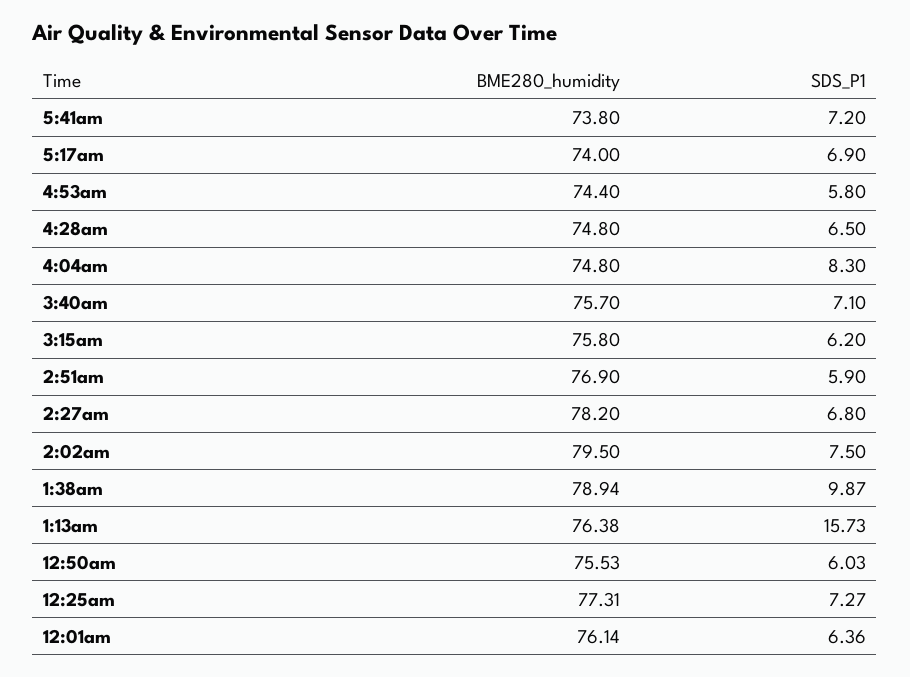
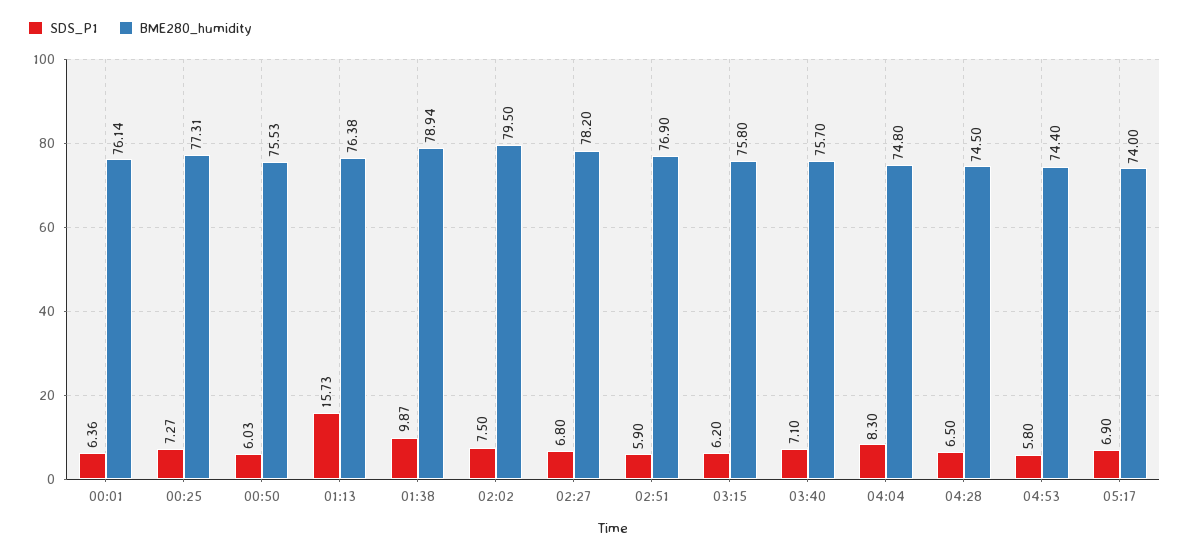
BME280_humidity, 5:41am: 73.8 -> none
SDS_P1, 5:41am: 7.2 -> none
BME280_humidity, 4:28am: 74.8 -> 74.5

